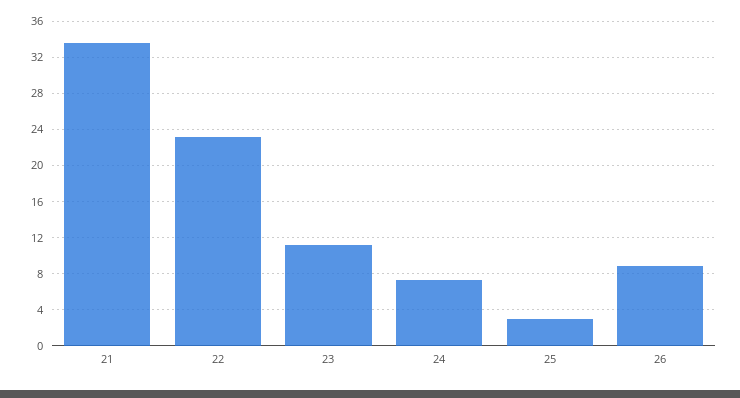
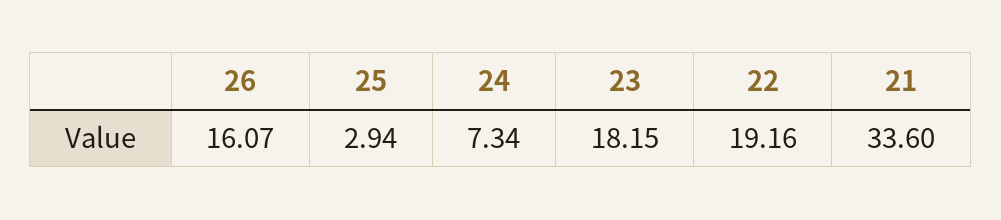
22: 23 -> 19.16
23: 11 -> 18.15
26: 9 -> 16.07

